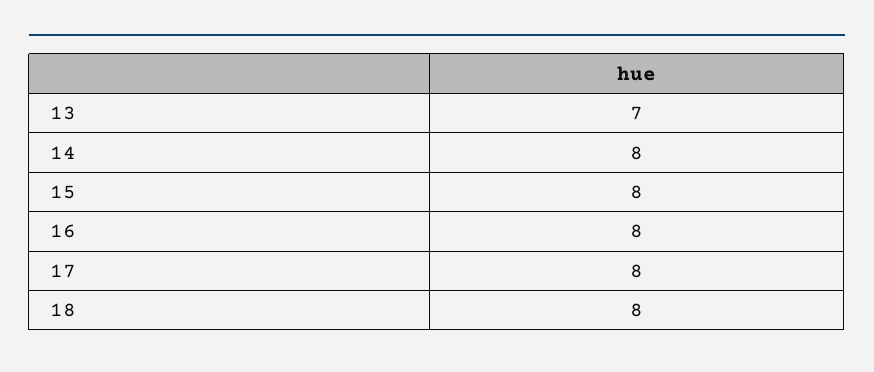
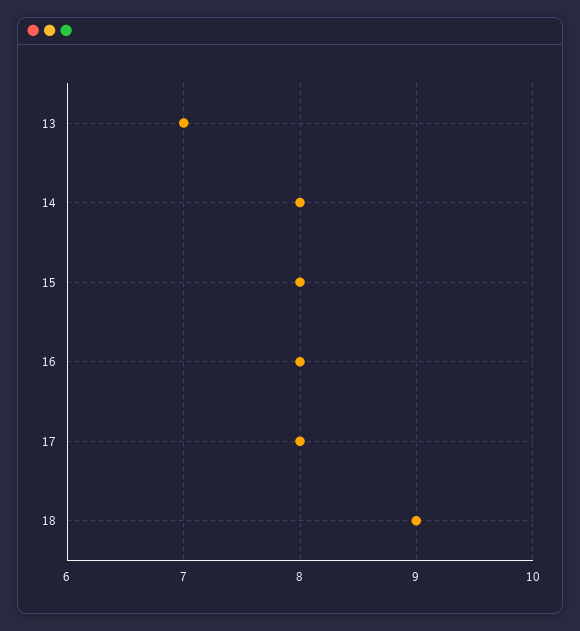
18: 8 -> 9

